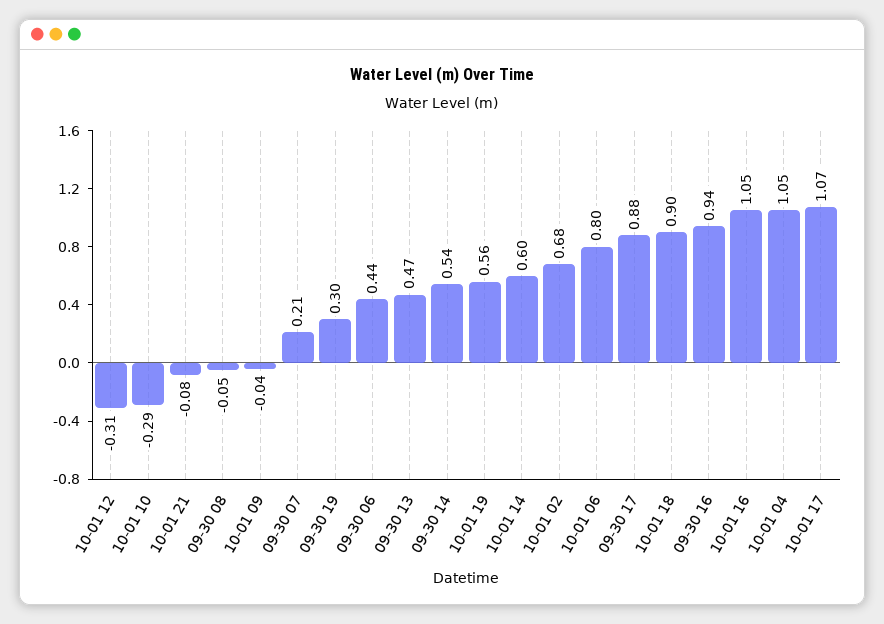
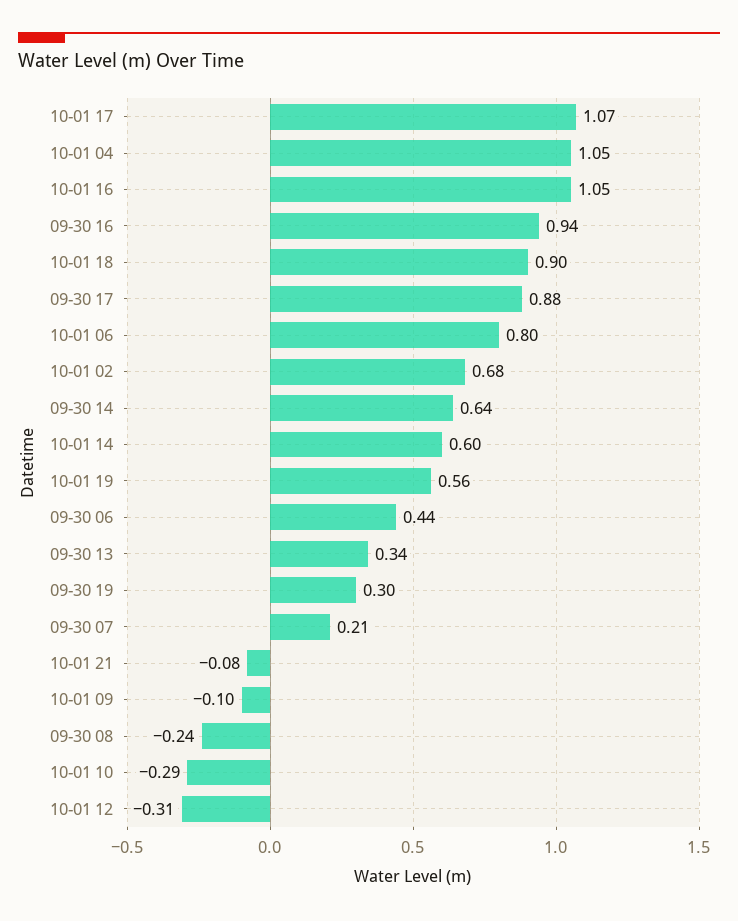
09-30 08: -0.05 -> -0.24
10-01 09: -0.04 -> -0.1
09-30 13: 0.47 -> 0.34
09-30 14: 0.54 -> 0.64

